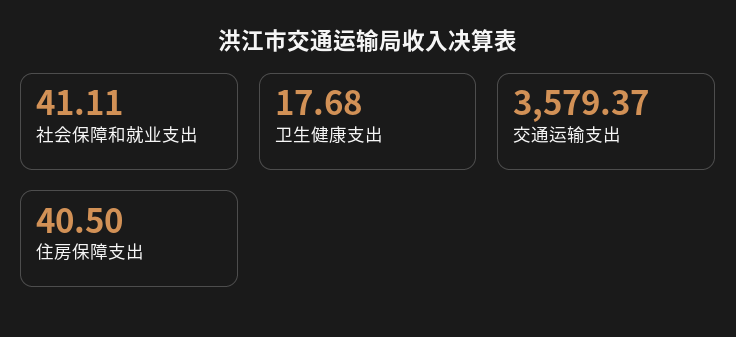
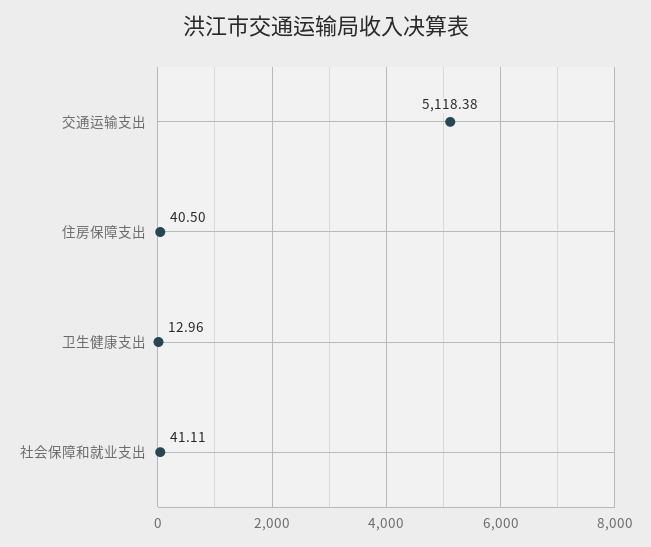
卫生健康支出: 17.68 -> 12.96
交通运输支出: 3579.37 -> 5118.38

